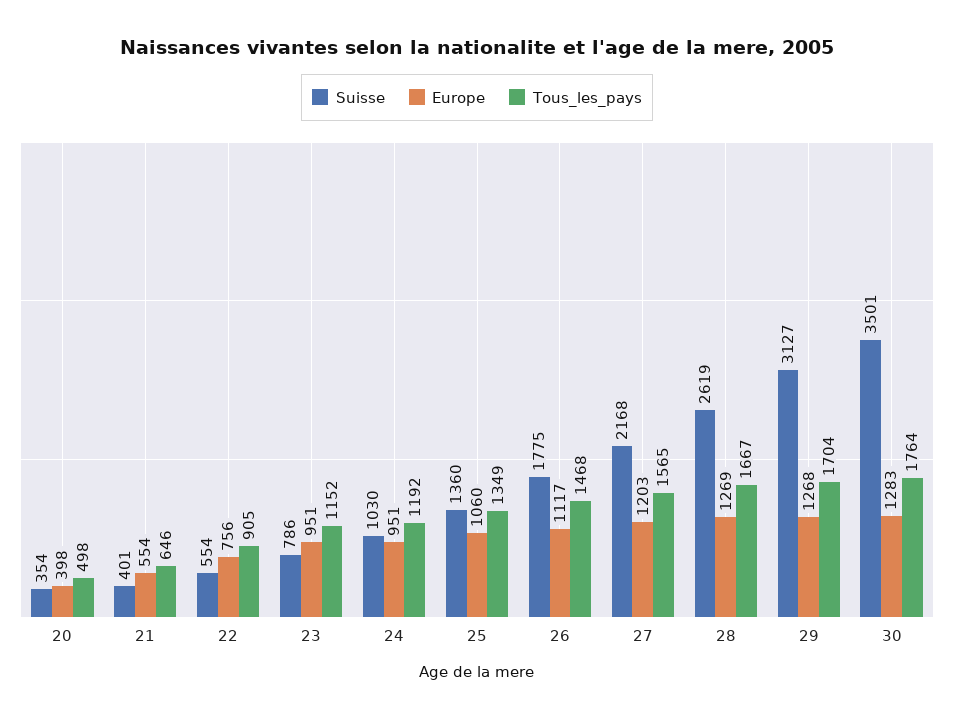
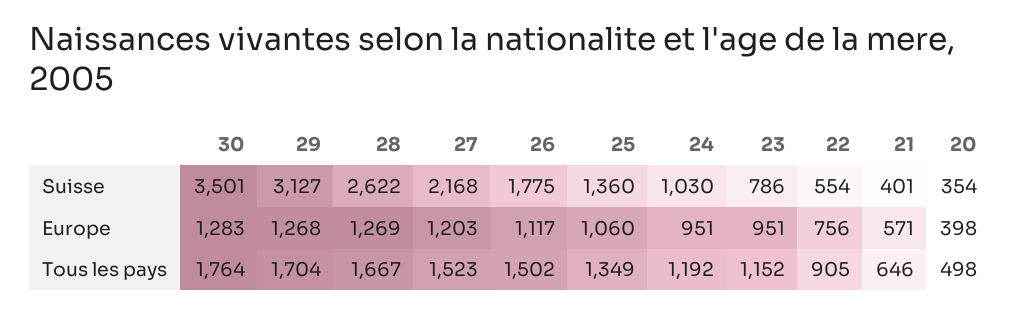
Europe, 21: 554 -> 571
Tous_les_pays, 26: 1468 -> 1502
Tous_les_pays, 27: 1565 -> 1523
Suisse, 28: 2619 -> 2622

